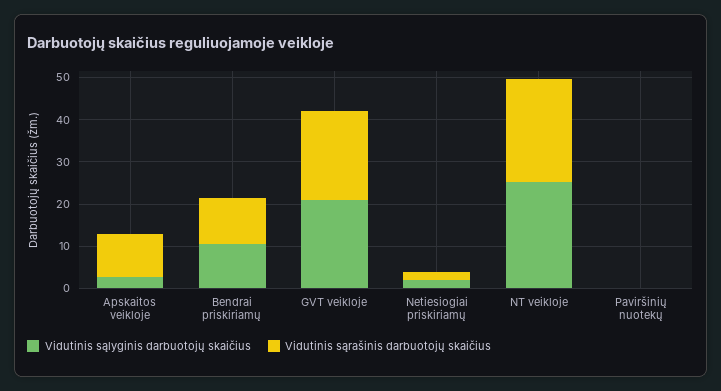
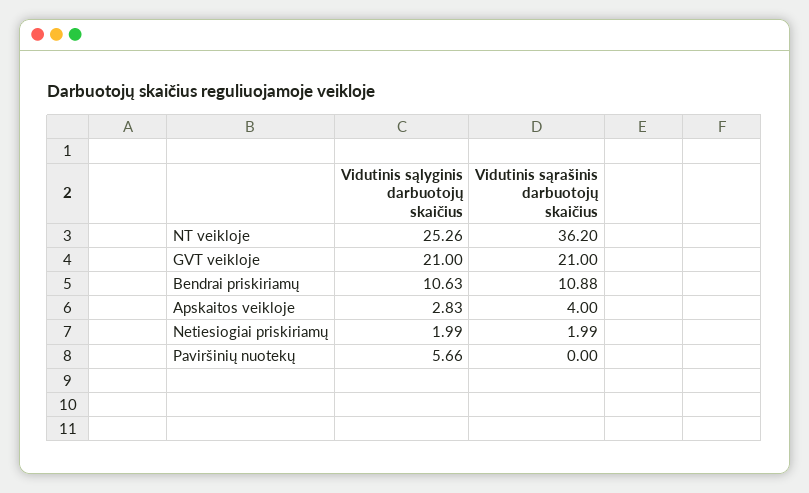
Vidutinis sąrašinis darbuotojų skaičius, Apskaitos veikloje: 10 -> 4
Vidutinis sąrašinis darbuotojų skaičius, NT veikloje: 24 -> 36.2
Vidutinis sąlyginis darbuotojų skaičius, Paviršinių nuotekų: 0 -> 5.66

